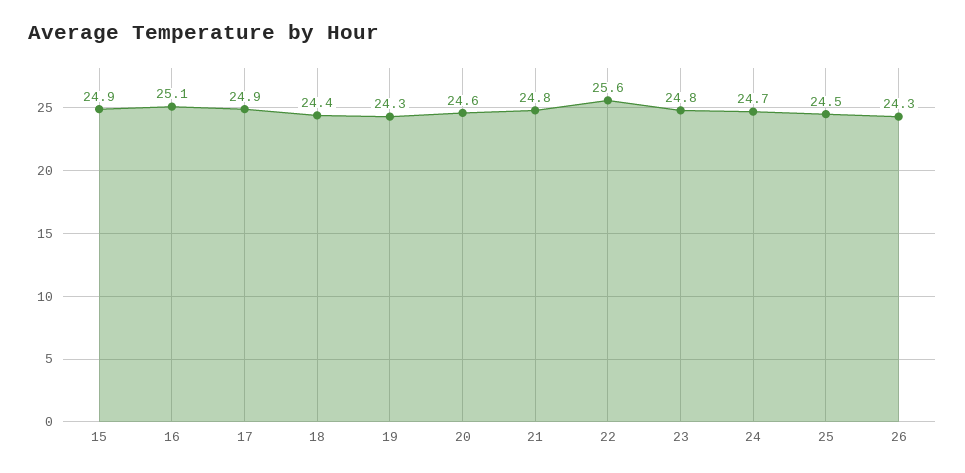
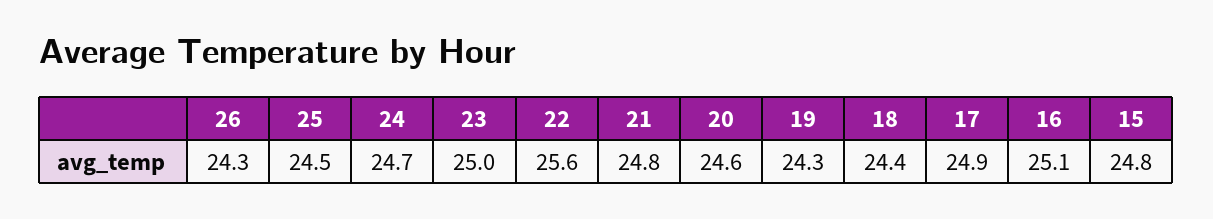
15: 24.9 -> 24.8
23: 24.8 -> 25

